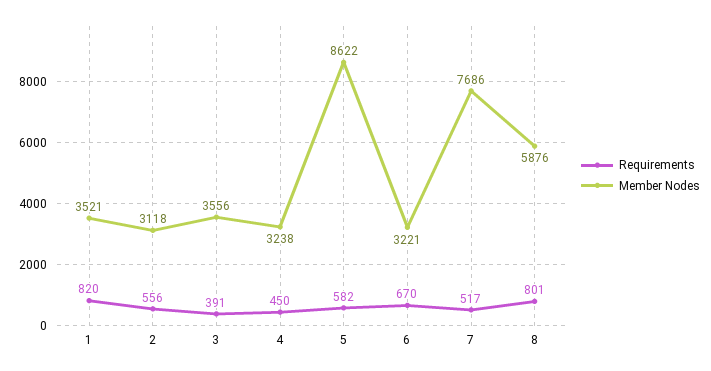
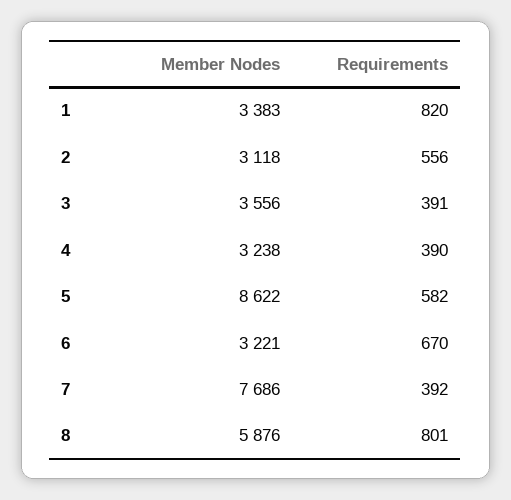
Member Nodes, 1: 3521 -> 3383
Requirements, 4: 450 -> 390
Requirements, 7: 517 -> 392

